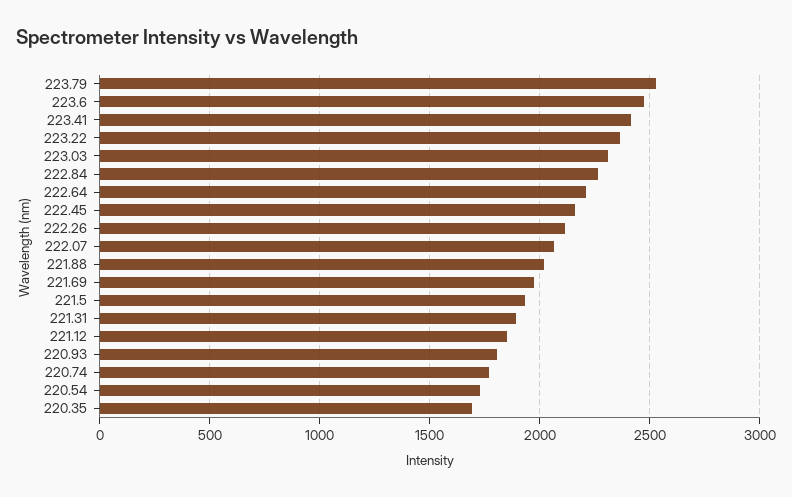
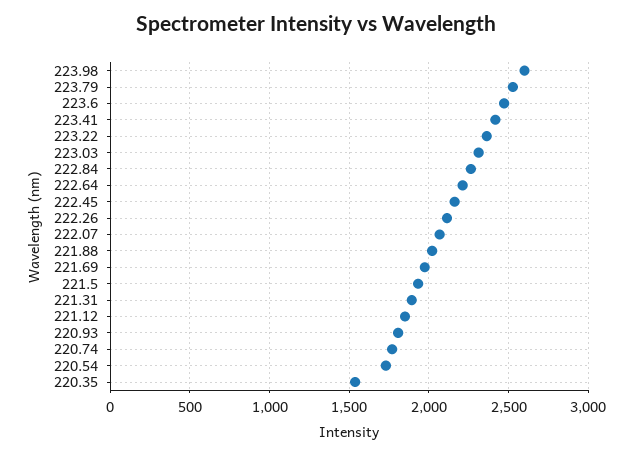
220.35: 1700 -> 1550
223.98: none -> 2600

